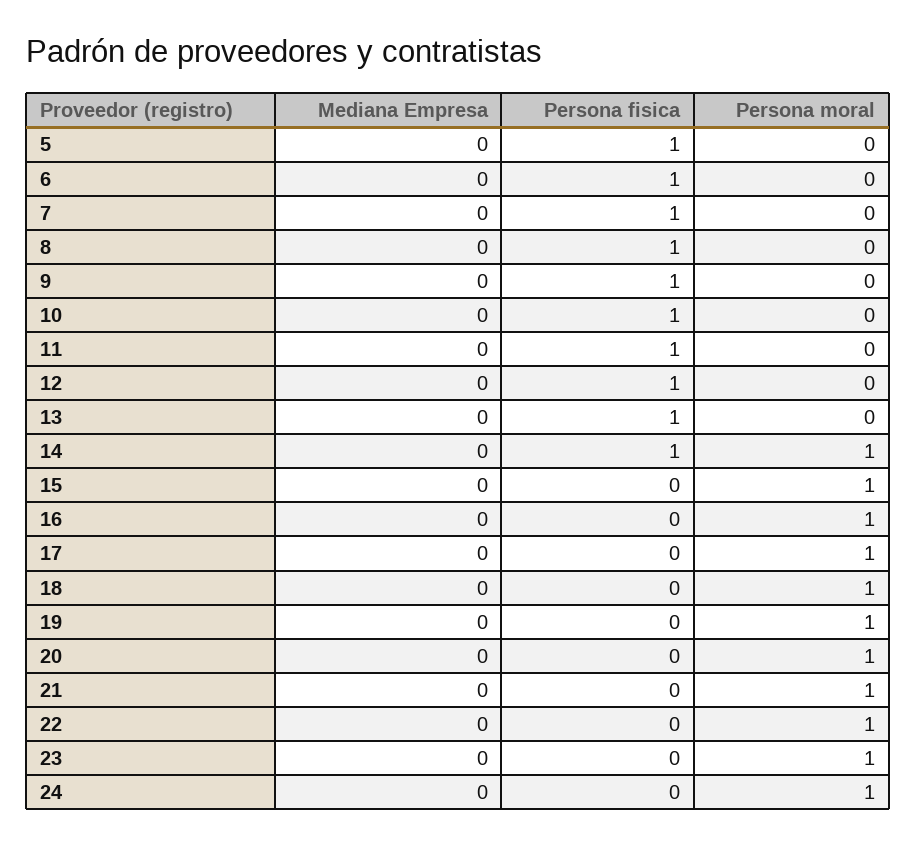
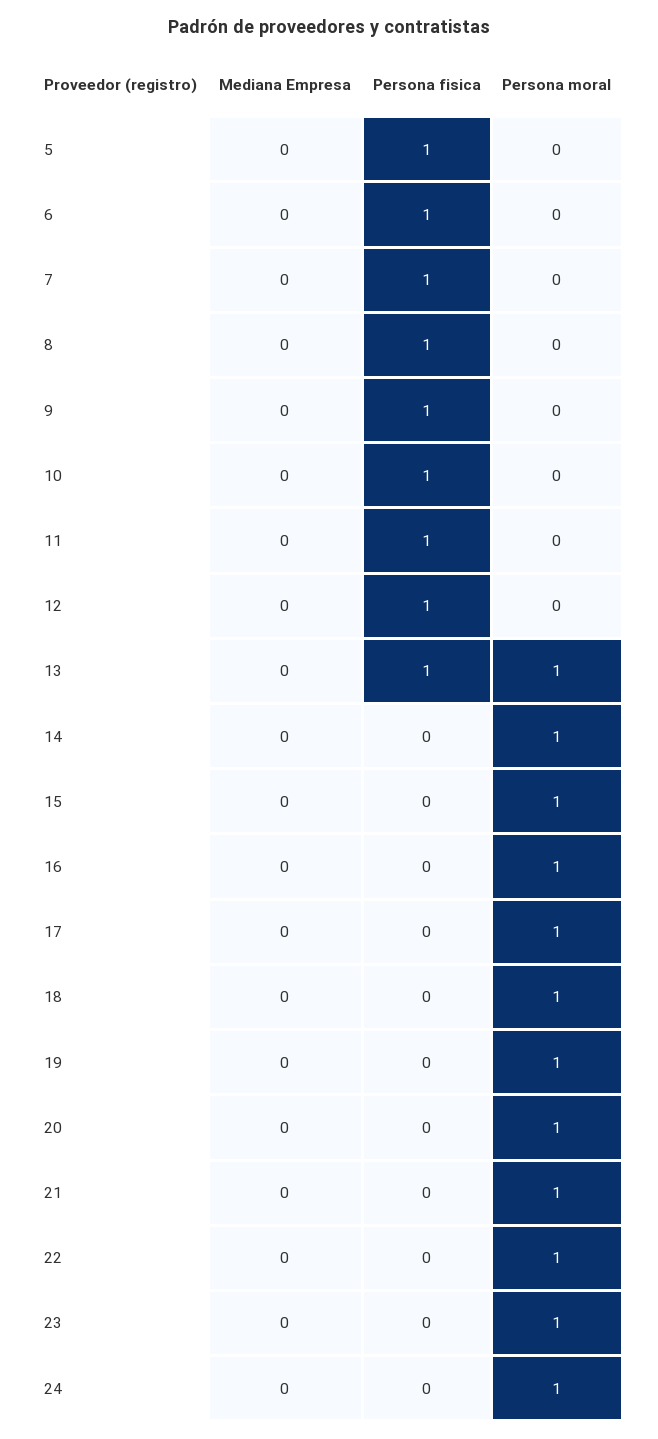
Persona moral, 13: 0 -> 1
Persona fisica, 14: 1 -> 0

